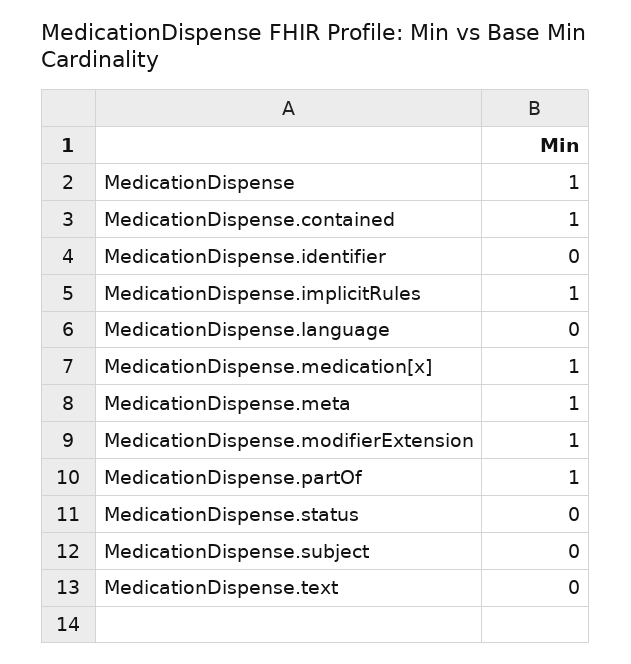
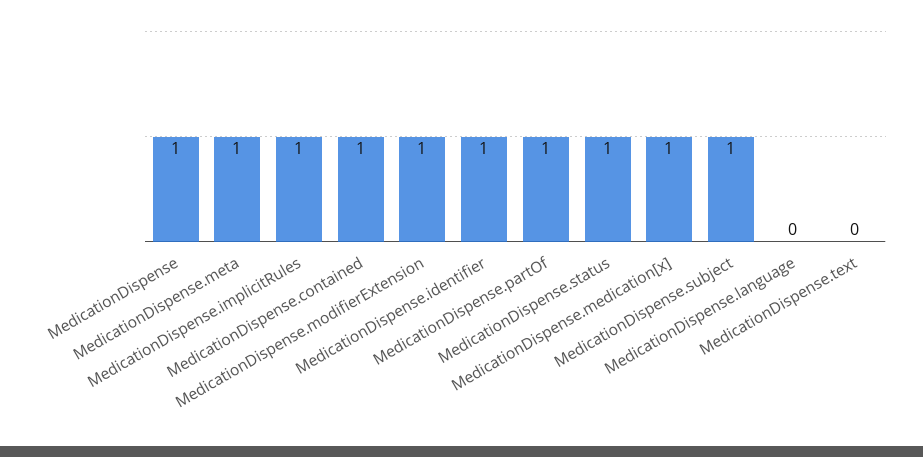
MedicationDispense.identifier: 0 -> 1
MedicationDispense.status: 0 -> 1
MedicationDispense.subject: 0 -> 1

